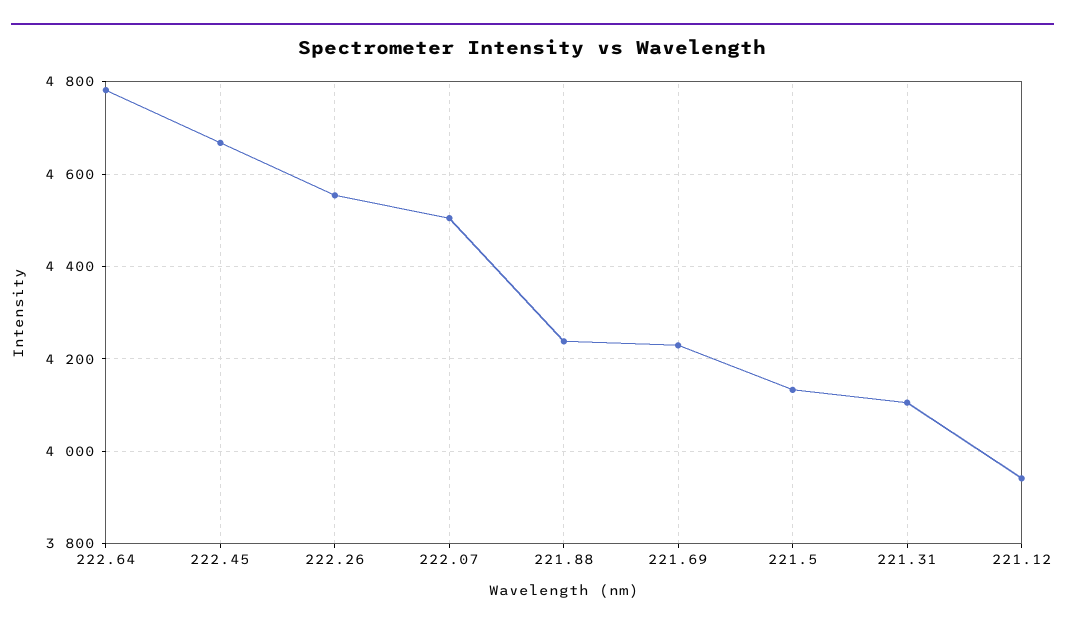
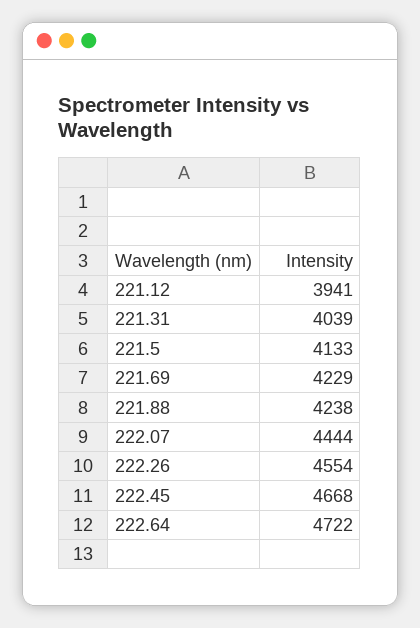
222.64: 4780 -> 4722
222.07: 4500 -> 4444
221.31: 4100 -> 4039

